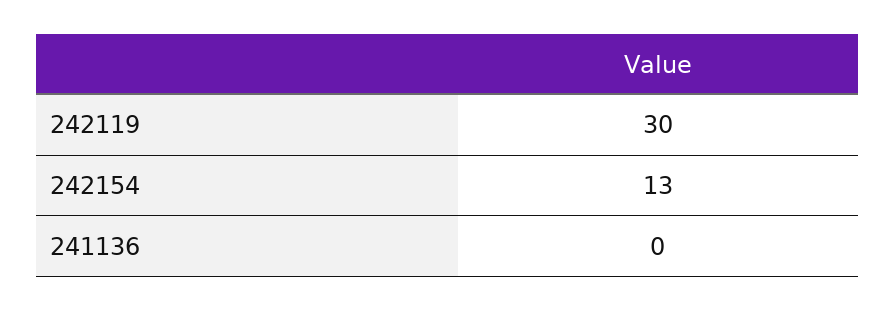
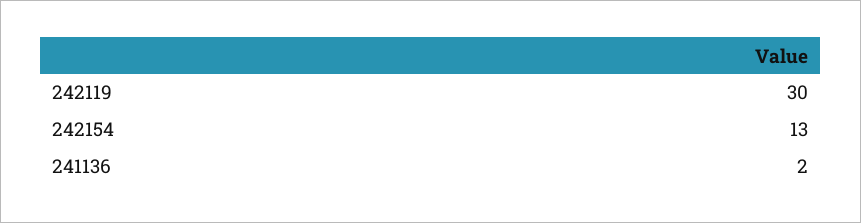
241136: 0 -> 2

